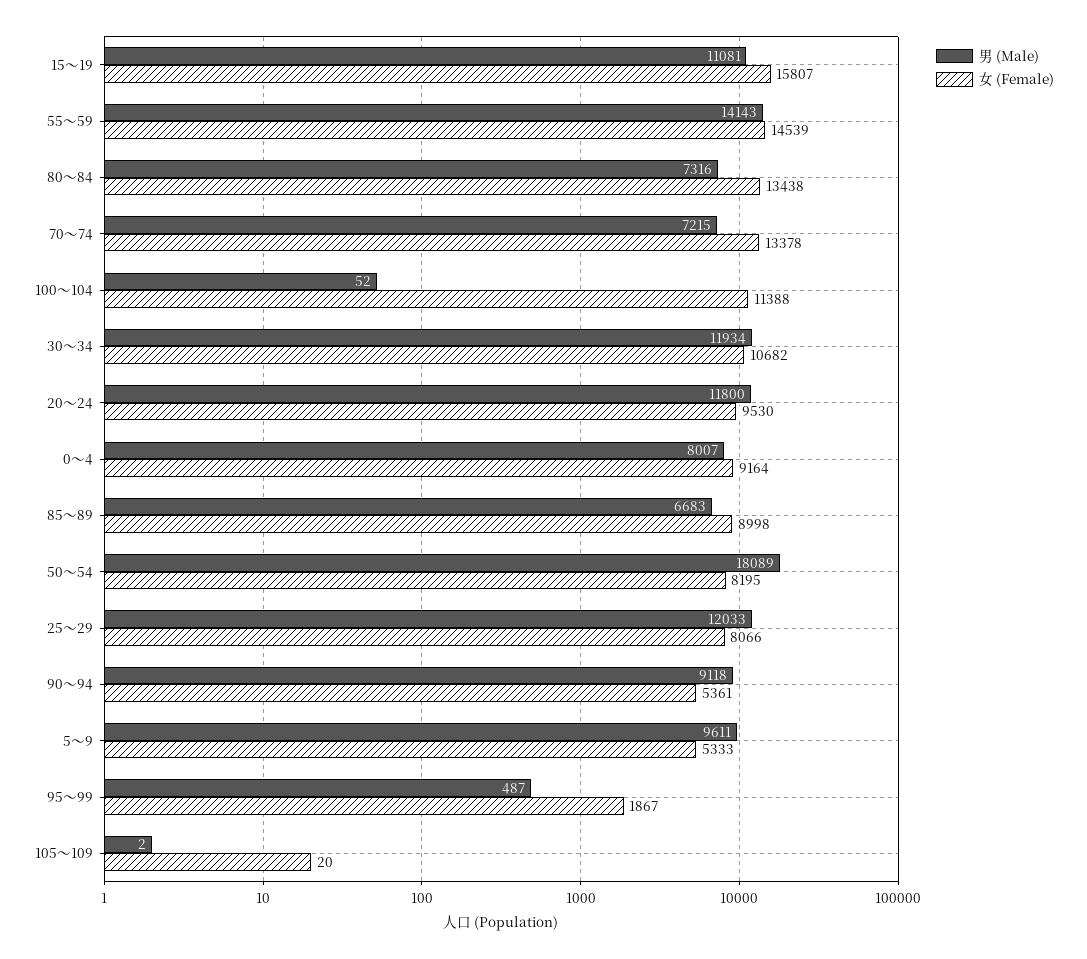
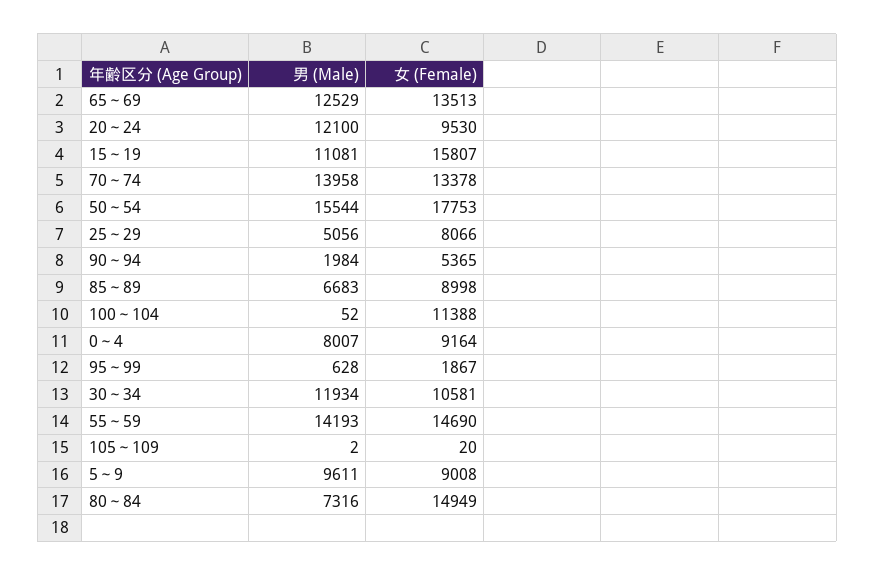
男 (Male), 55～59: 14143 -> 14193
女 (Female), 55～59: 14539 -> 14690
女 (Female), 80～84: 13438 -> 14949
男 (Male), 70～74: 7215 -> 13958
女 (Female), 30～34: 10682 -> 10581
男 (Male), 20～24: 11800 -> 12100
男 (Male), 50～54: 18089 -> 15544
女 (Female), 50～54: 8195 -> 17753
男 (Male), 25～29: 12033 -> 5056
男 (Male), 90～94: 9118 -> 1984
女 (Female), 90～94: 5361 -> 5365
女 (Female), 5～9: 5333 -> 9008
男 (Male), 95～99: 487 -> 628
男 (Male), 65～69: none -> 12529
女 (Female), 65～69: none -> 13513

